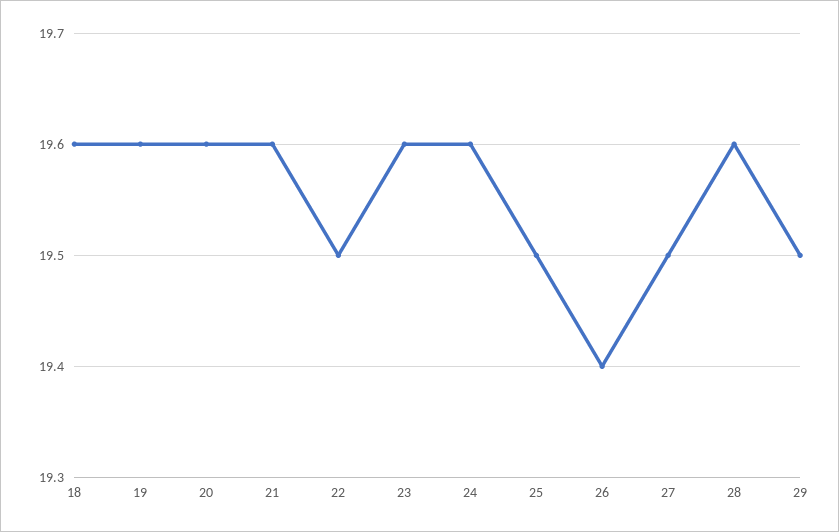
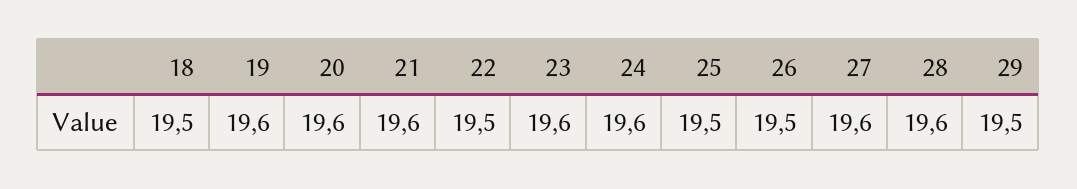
18: 19.6 -> 19.5
26: 19.4 -> 19.5
27: 19.5 -> 19.6

